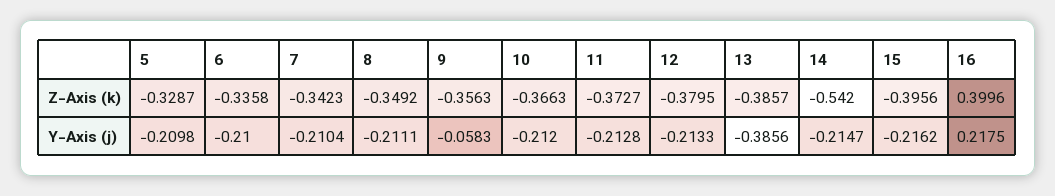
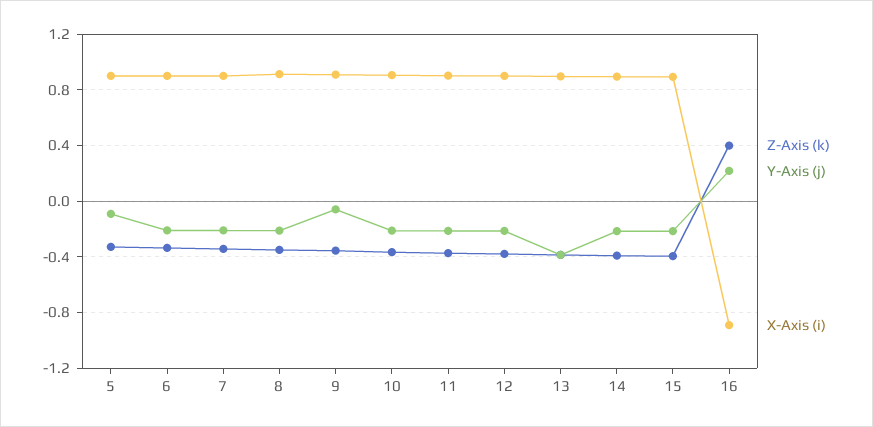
Z-Axis (k), 14: -0.542 -> -0.4
Y-Axis (j), 5: -0.2098 -> -0.1
X-Axis (i), 5: none -> 0.9
X-Axis (i), 6: none -> 0.9
X-Axis (i), 7: none -> 0.9
X-Axis (i), 8: none -> 0.9
X-Axis (i), 9: none -> 0.9
X-Axis (i), 10: none -> 0.9
X-Axis (i), 11: none -> 0.9
X-Axis (i), 12: none -> 0.9
X-Axis (i), 13: none -> 0.9
X-Axis (i), 14: none -> 0.9
X-Axis (i), 15: none -> 0.9
X-Axis (i), 16: none -> -0.9

